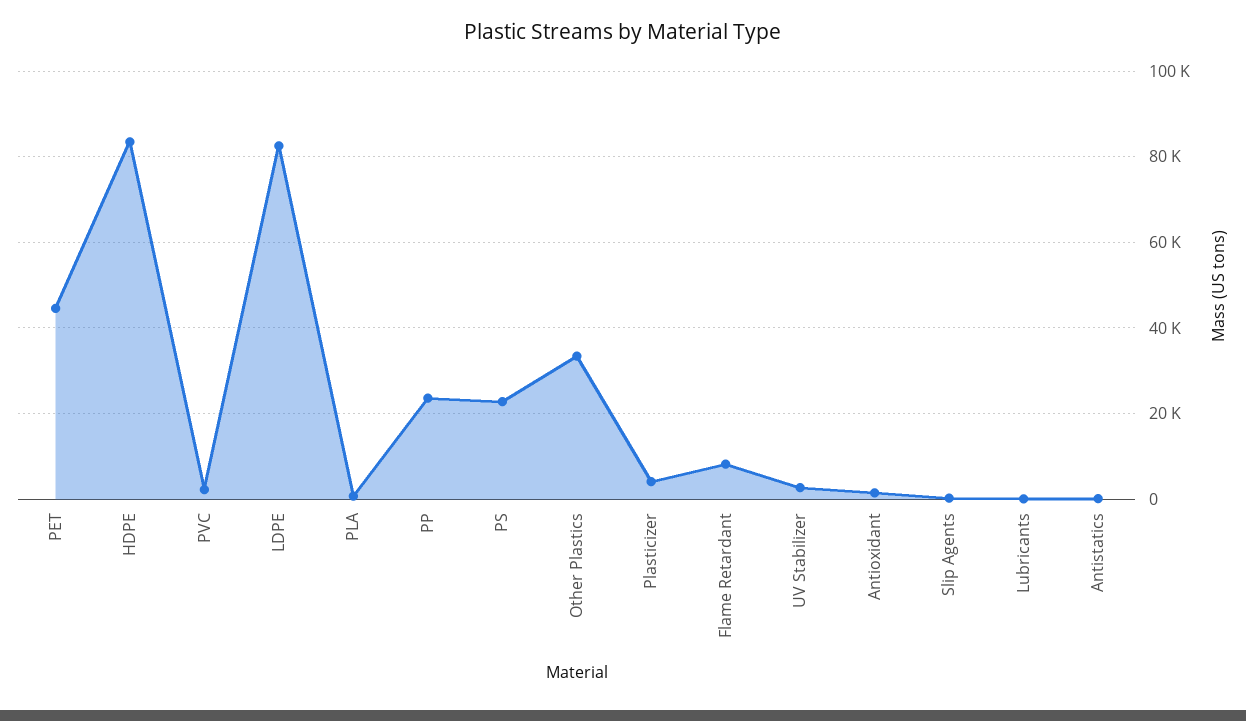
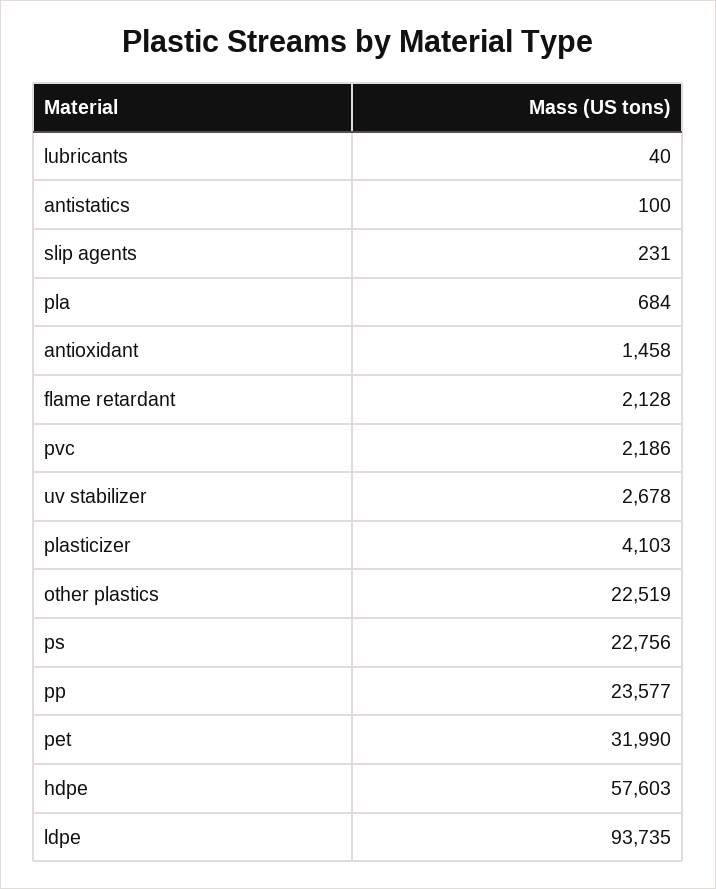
PET: 44000 -> 31990
HDPE: 84000 -> 57603
LDPE: 82000 -> 93735
Other Plastics: 34000 -> 22519
Flame Retardant: 8000 -> 2128

